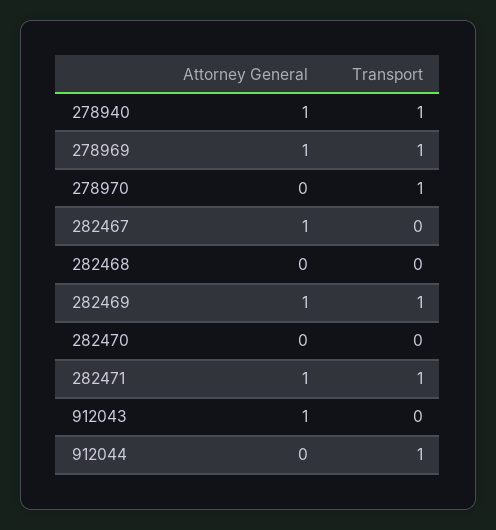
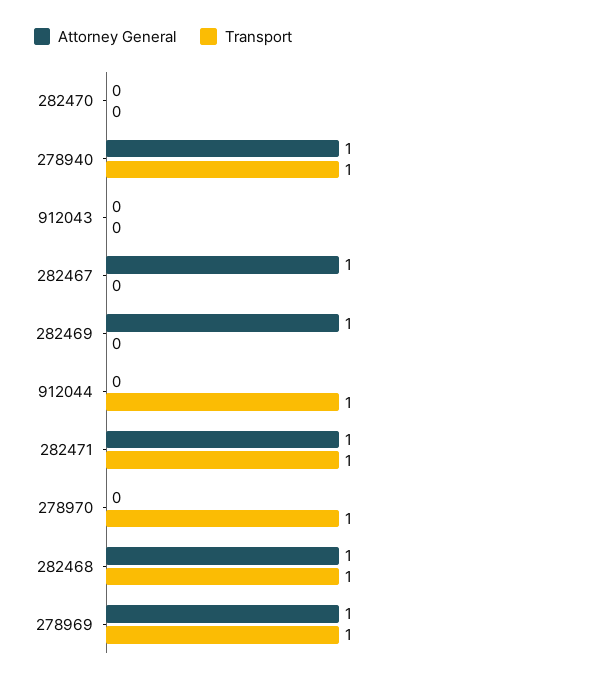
Attorney General, 282468: 0 -> 1
Transport, 282468: 0 -> 1
Transport, 282469: 1 -> 0
Attorney General, 912043: 1 -> 0

